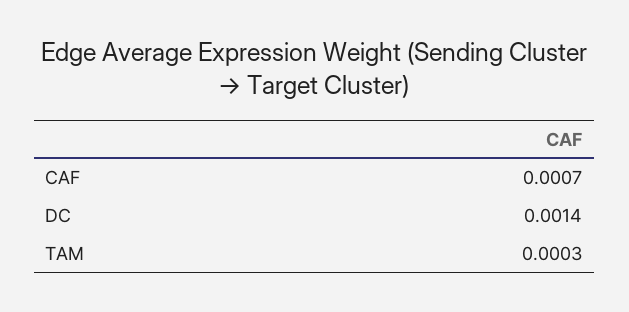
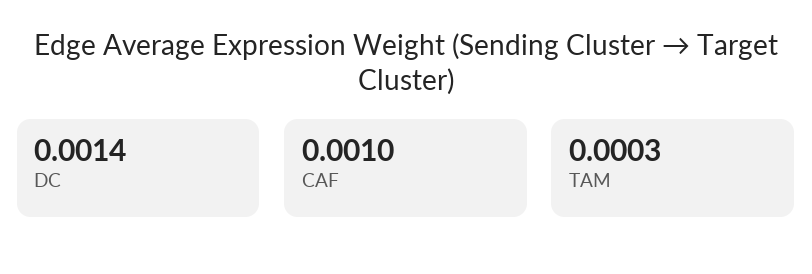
CAF: 0.0007 -> 0.001

